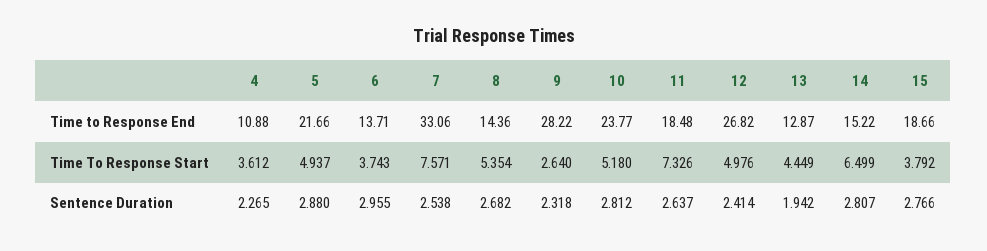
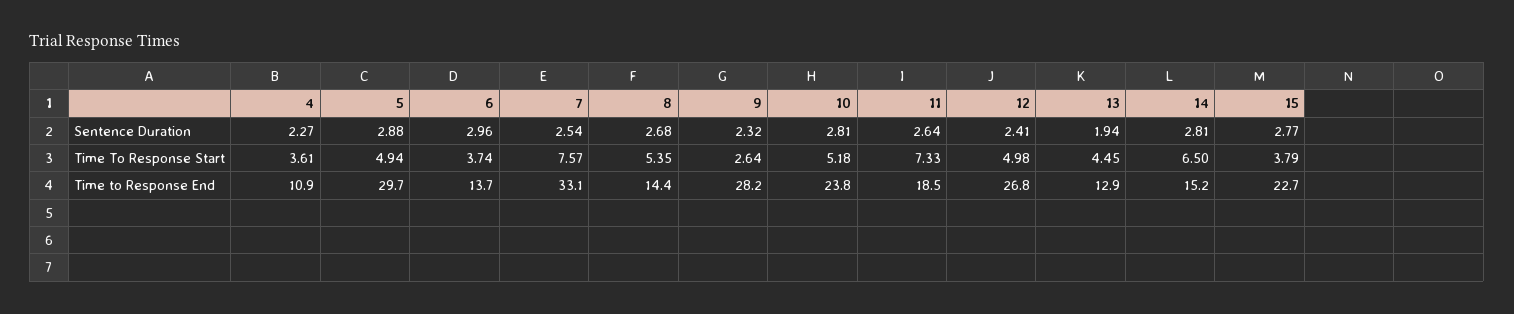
5, Time to Response End: 21.66 -> 29.7
15, Time to Response End: 18.66 -> 22.7

